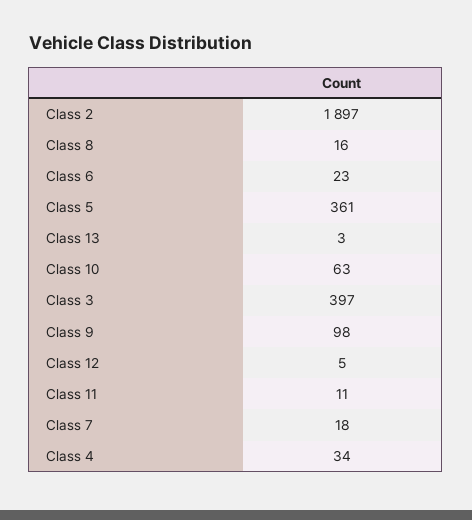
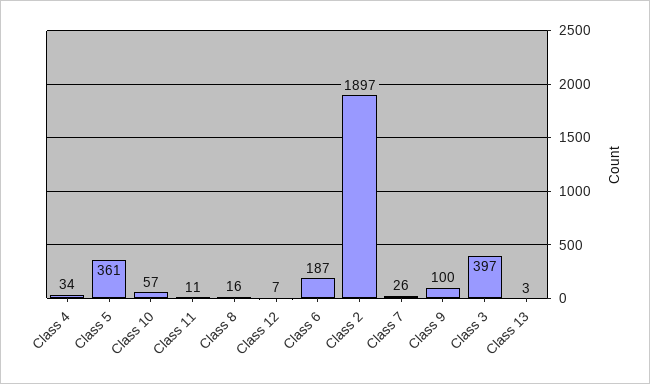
Class 6: 23 -> 187
Class 10: 63 -> 57
Class 9: 98 -> 100
Class 12: 5 -> 7
Class 7: 18 -> 26

